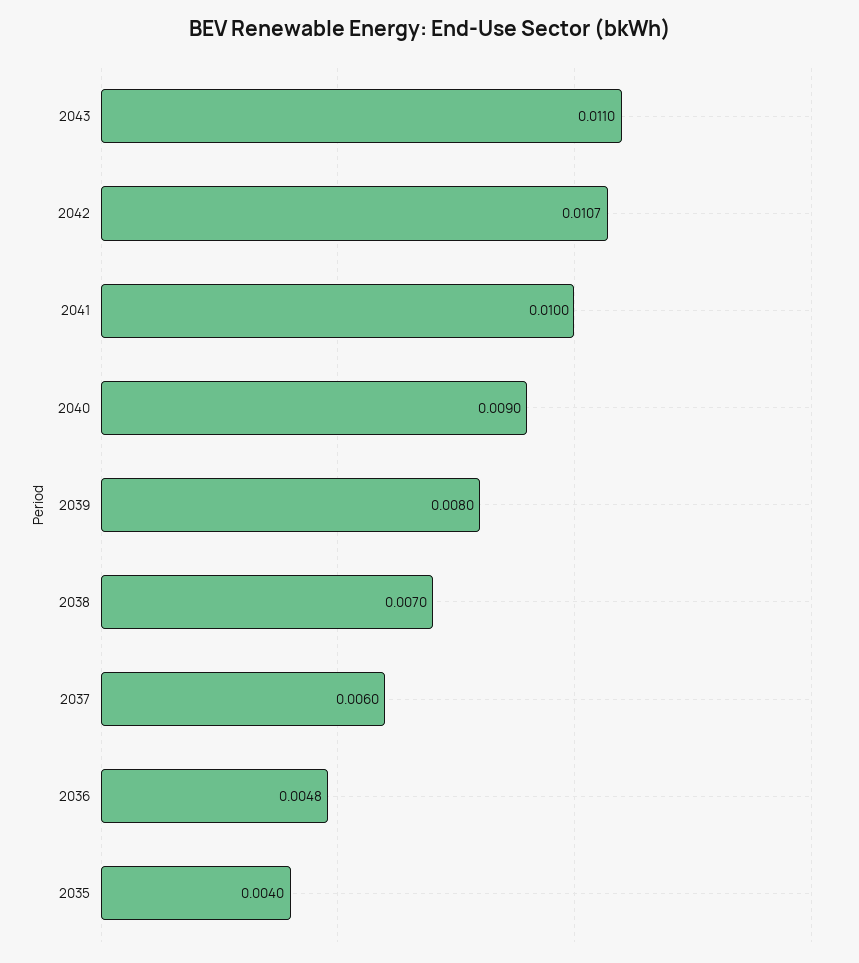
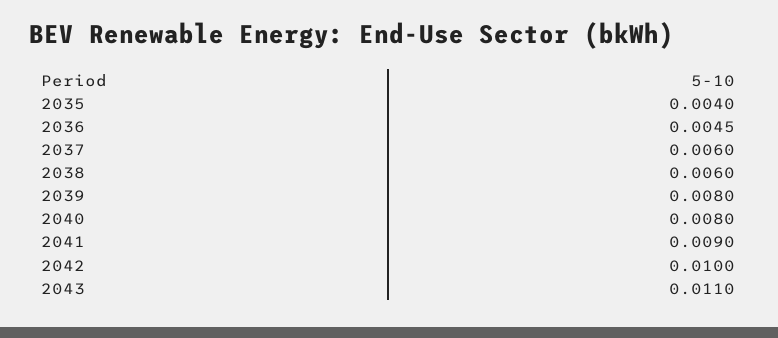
2042: 0.0107 -> 0.01
2041: 0.01 -> 0.009
2040: 0.009 -> 0.008
2038: 0.007 -> 0.006
2036: 0.0048 -> 0.0045

